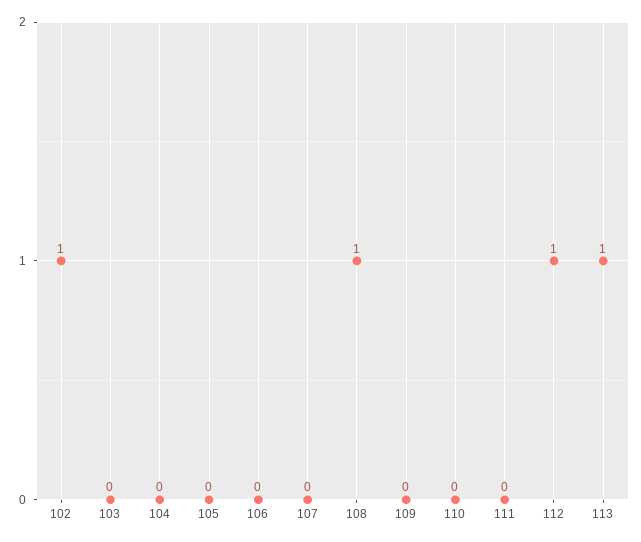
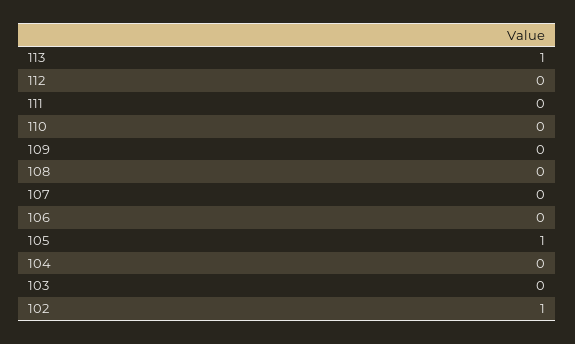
105: 0 -> 1
108: 1 -> 0
112: 1 -> 0

